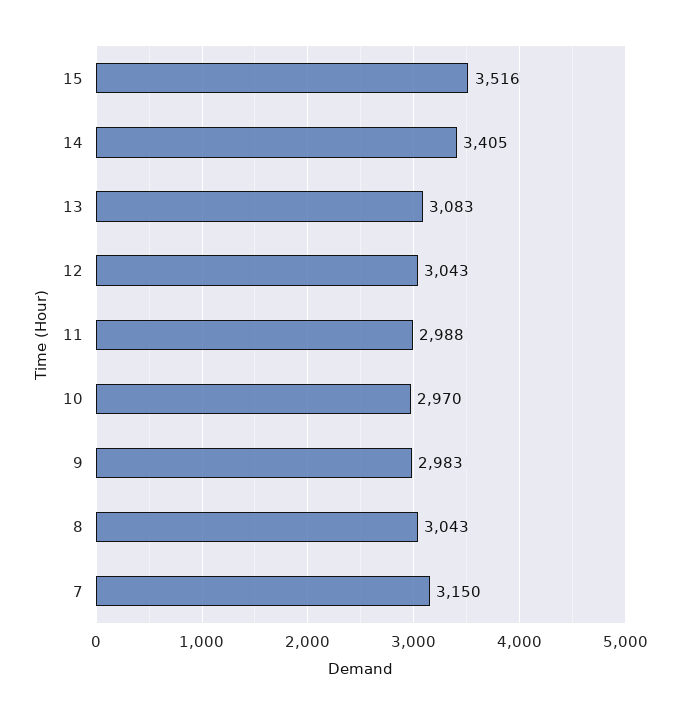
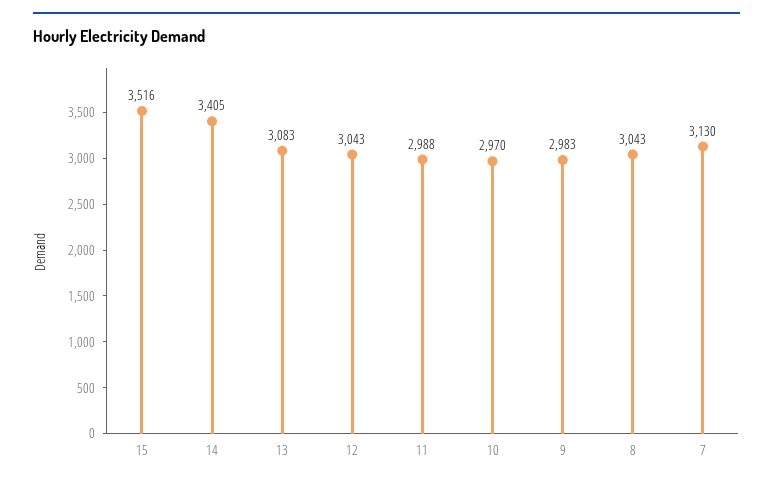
7: 3150 -> 3130

